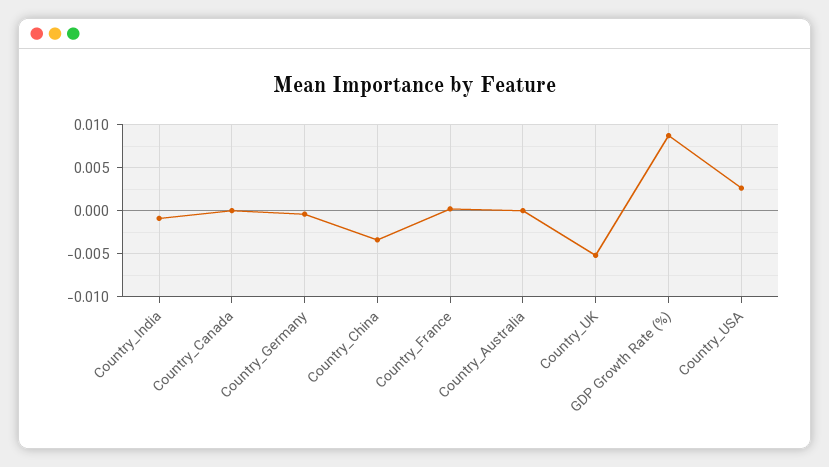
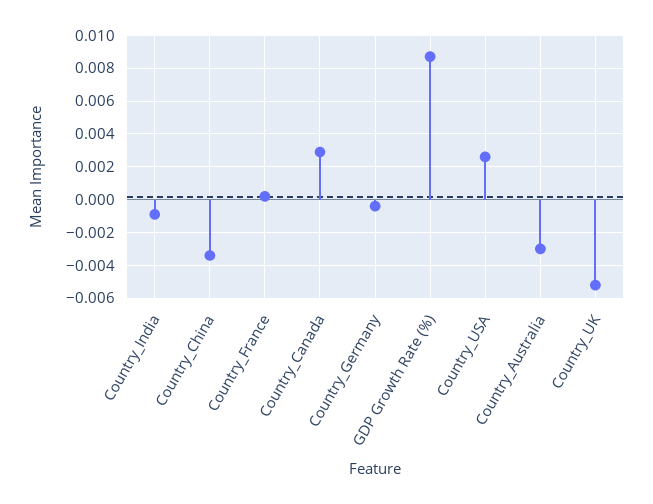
Country_Canada: 0 -> 0.003
Country_Australia: 0 -> -0.003

